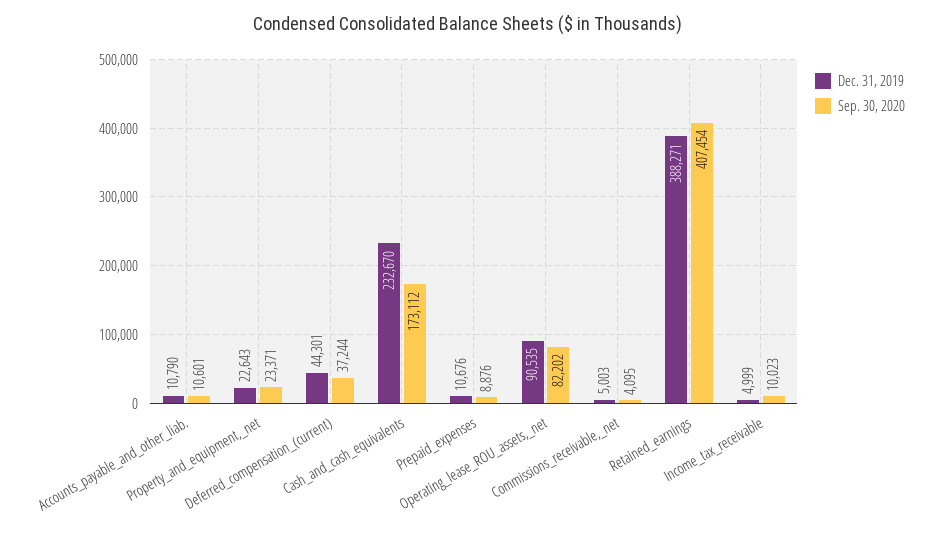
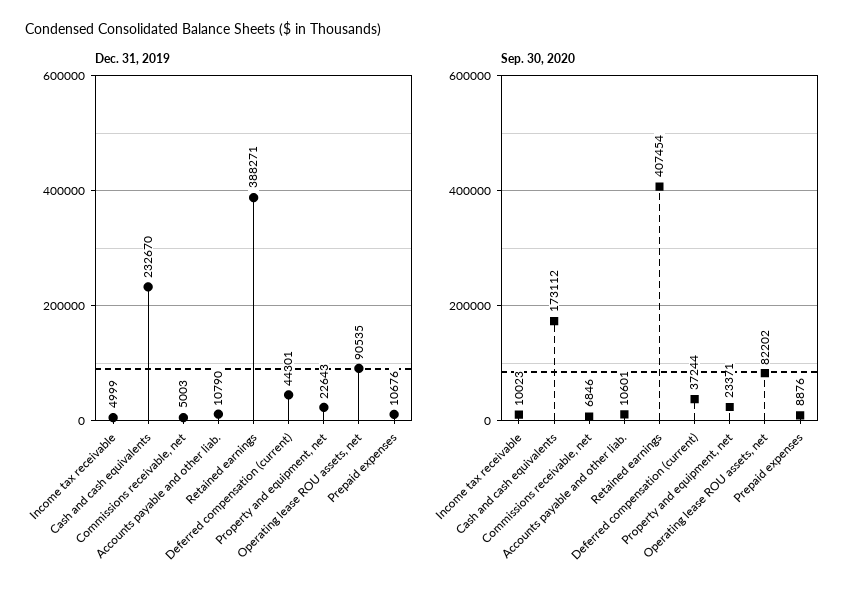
Sep. 30, 2020, Commissions_receivable,_net: 4095 -> 6846

